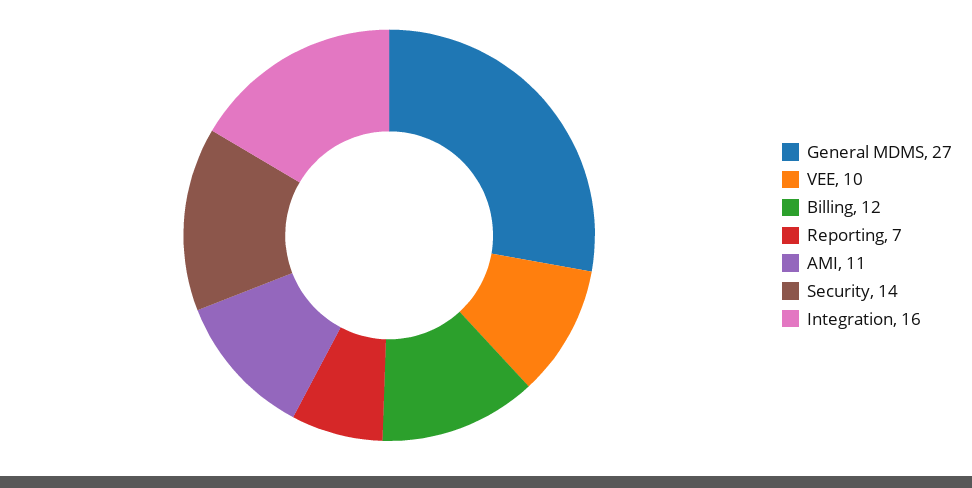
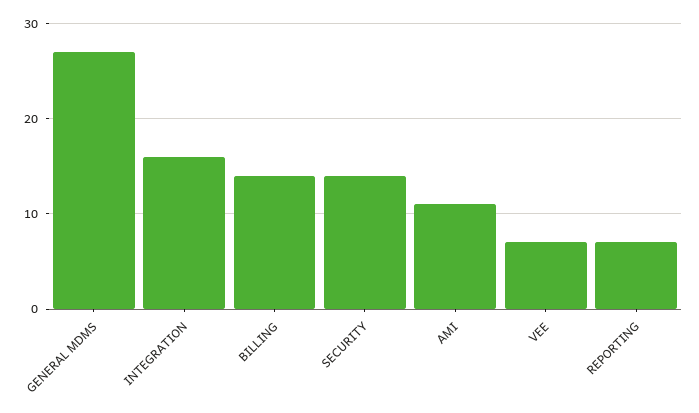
VEE: 10 -> 7
Billing: 12 -> 14

